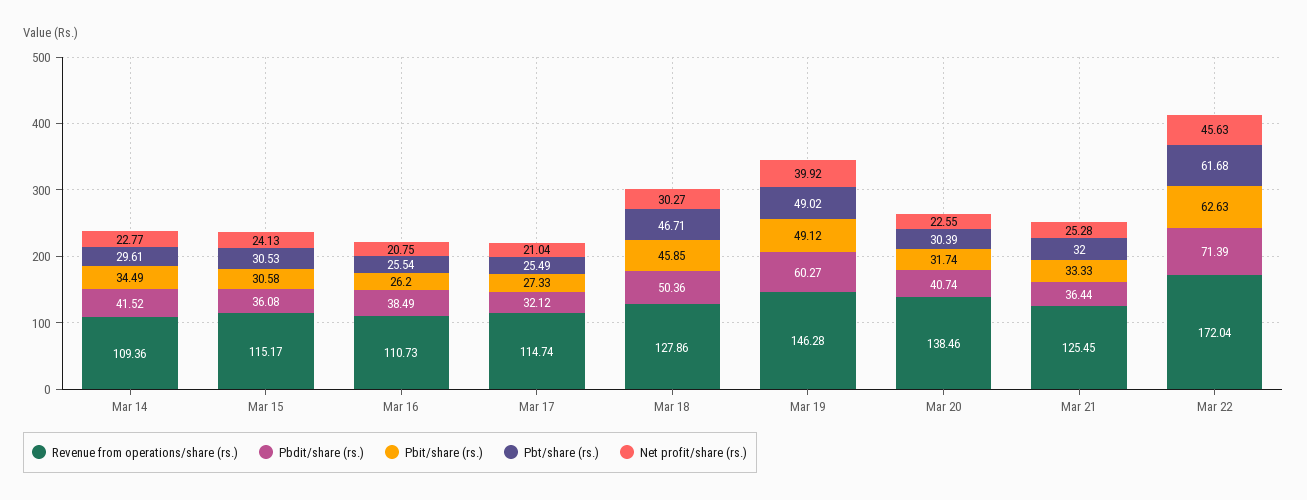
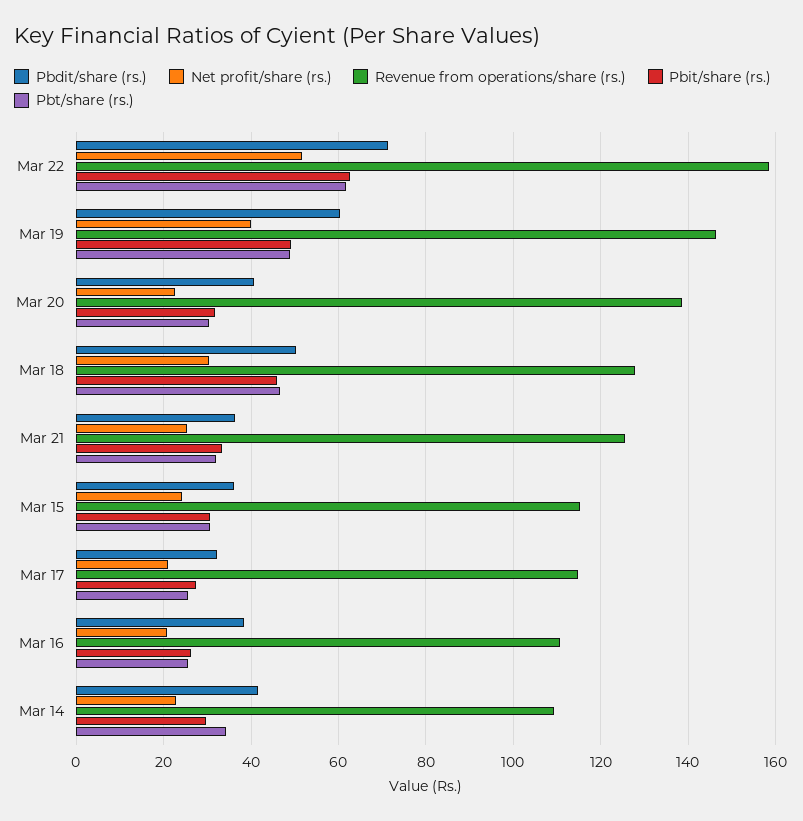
Pbit/share (rs.), Mar 14: 34.49 -> 30
Pbt/share (rs.), Mar 14: 29.61 -> 34
Revenue from operations/share (rs.), Mar 22: 172.04 -> 158
Net profit/share (rs.), Mar 22: 45.63 -> 52

